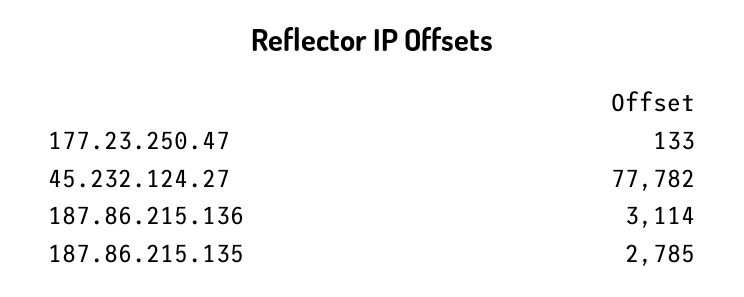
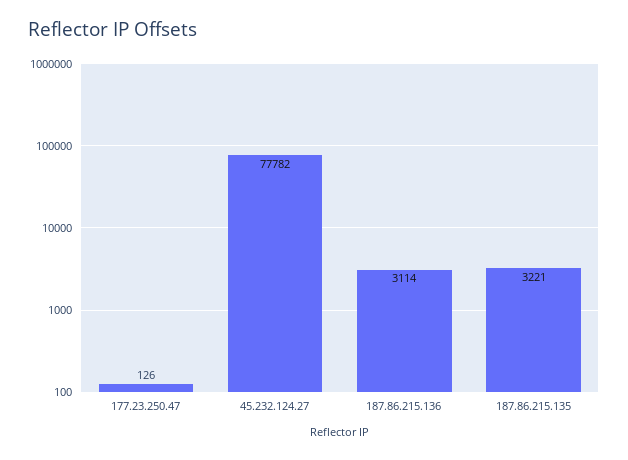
177.23.250.47: 133 -> 126
187.86.215.135: 2785 -> 3221

